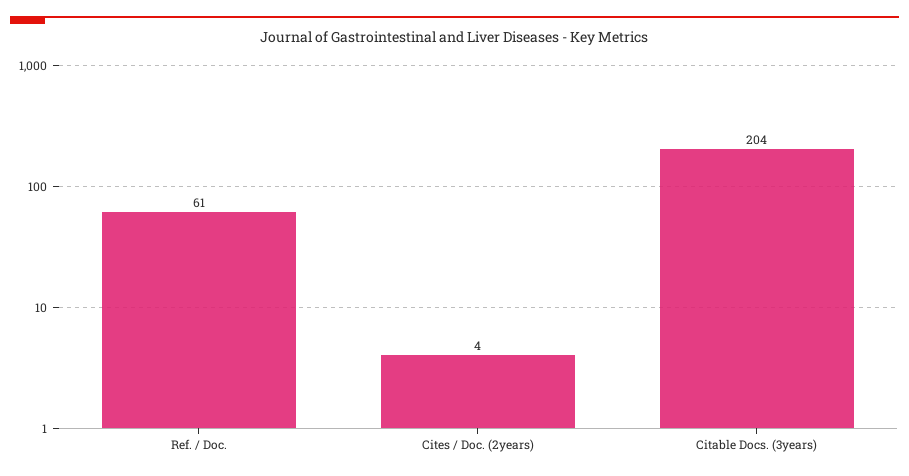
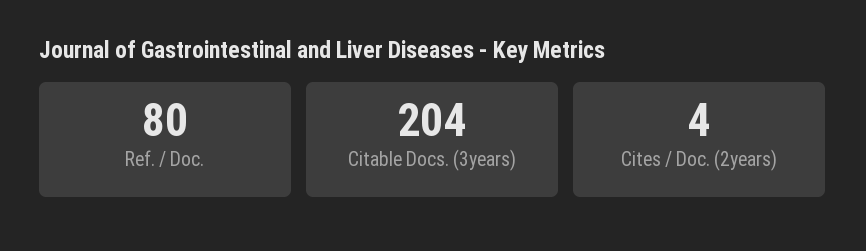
Ref. / Doc.: 61 -> 80

